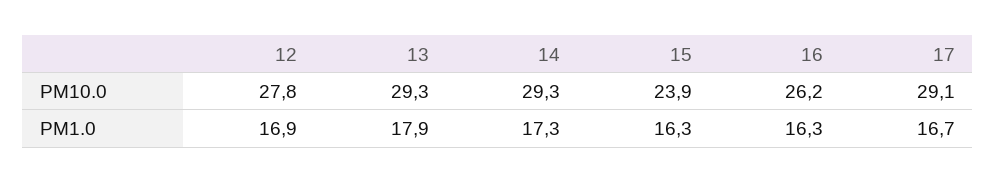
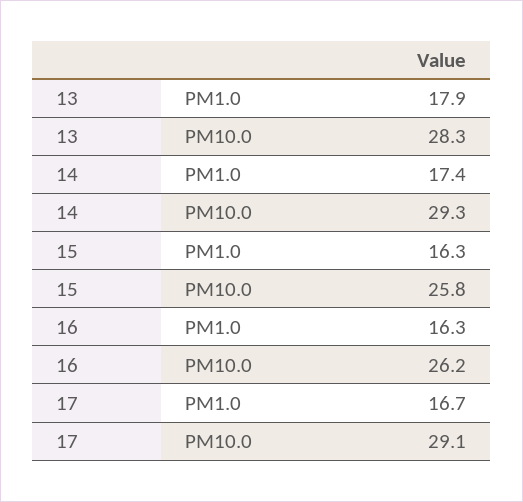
12, PM10.0: 27.8 -> none
13, PM10.0: 29.3 -> 28.3
15, PM10.0: 23.9 -> 25.8
12, PM1.0: 16.9 -> none
14, PM1.0: 17.3 -> 17.4

